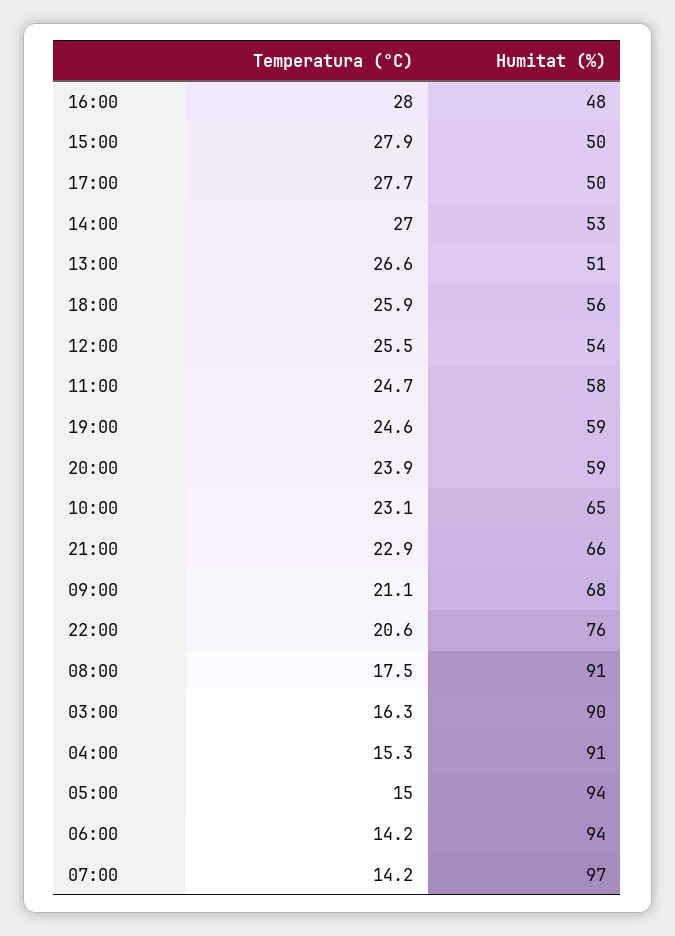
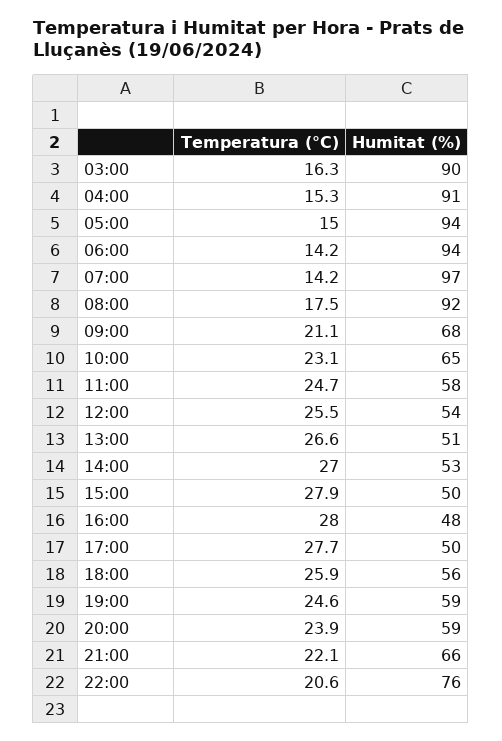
Temperatura (°C), 21:00: 22.9 -> 22.1
Humitat (%), 08:00: 91 -> 92

